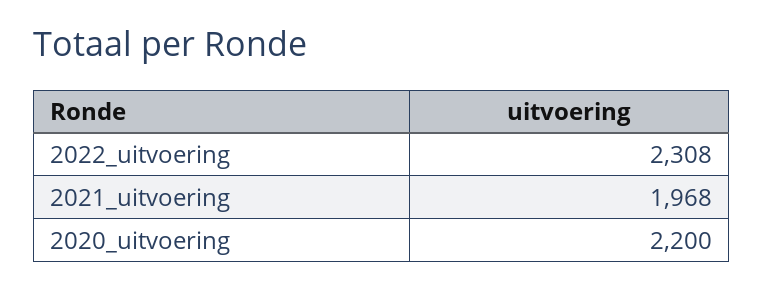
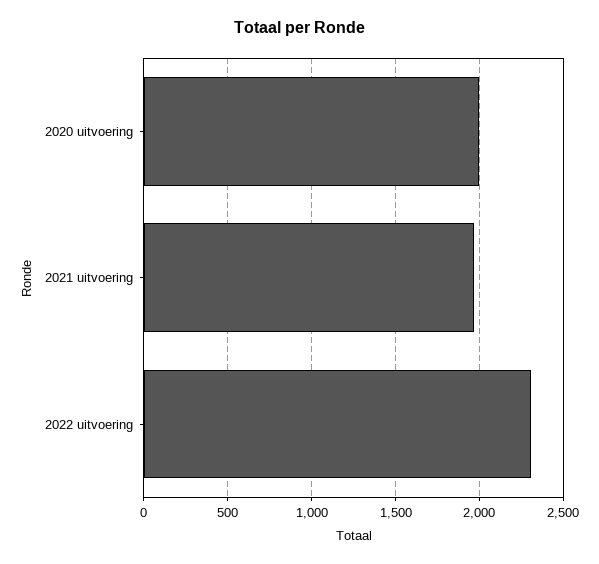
2020_uitvoering: 2200 -> 2000

